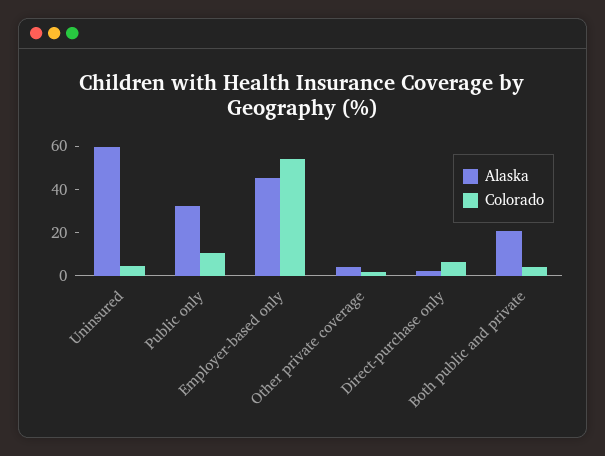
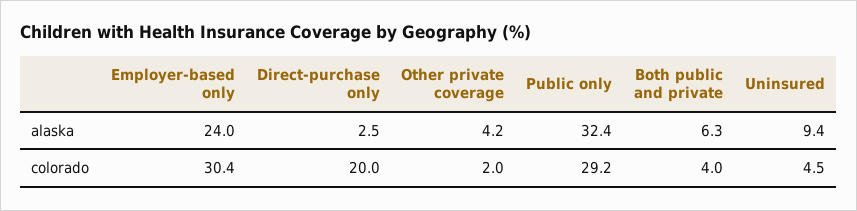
Alaska, Uninsured: 60 -> 9.4
Colorado, Public only: 10 -> 29.2
Alaska, Employer-based only: 45 -> 24
Colorado, Employer-based only: 55 -> 30.4
Colorado, Direct-purchase only: 5 -> 20
Alaska, Both public and private: 20 -> 6.3

